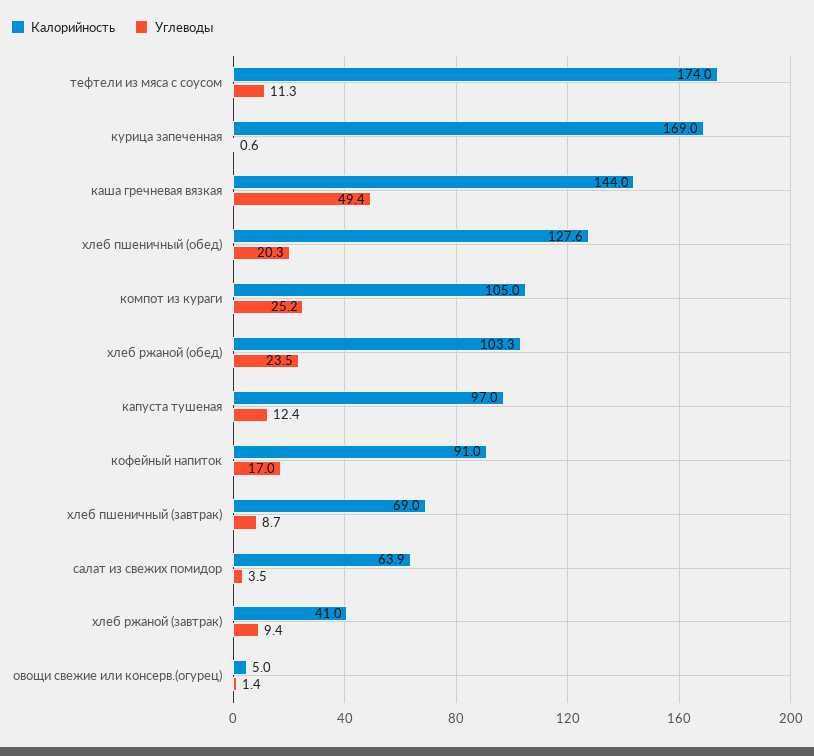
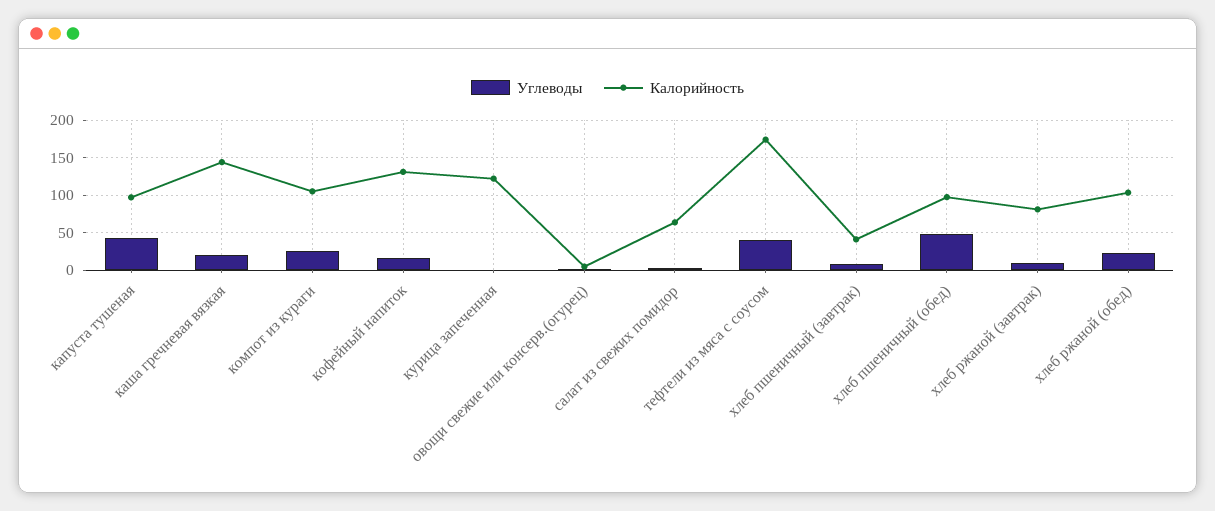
Углеводы, тефтели из мяса с соусом: 11.3 -> 40
Калорийность, курица запеченная: 169 -> 120
Углеводы, каша гречневая вязкая: 49.4 -> 20
Калорийность, хлеб пшеничный (обед): 127.6 -> 100
Углеводы, хлеб пшеничный (обед): 20.3 -> 50
Углеводы, капуста тушеная: 12.4 -> 40
Калорийность, кофейный напиток: 91 -> 130
Калорийность, хлеб пшеничный (завтрак): 69 -> 40
Калорийность, хлеб ржаной (завтрак): 41 -> 80

